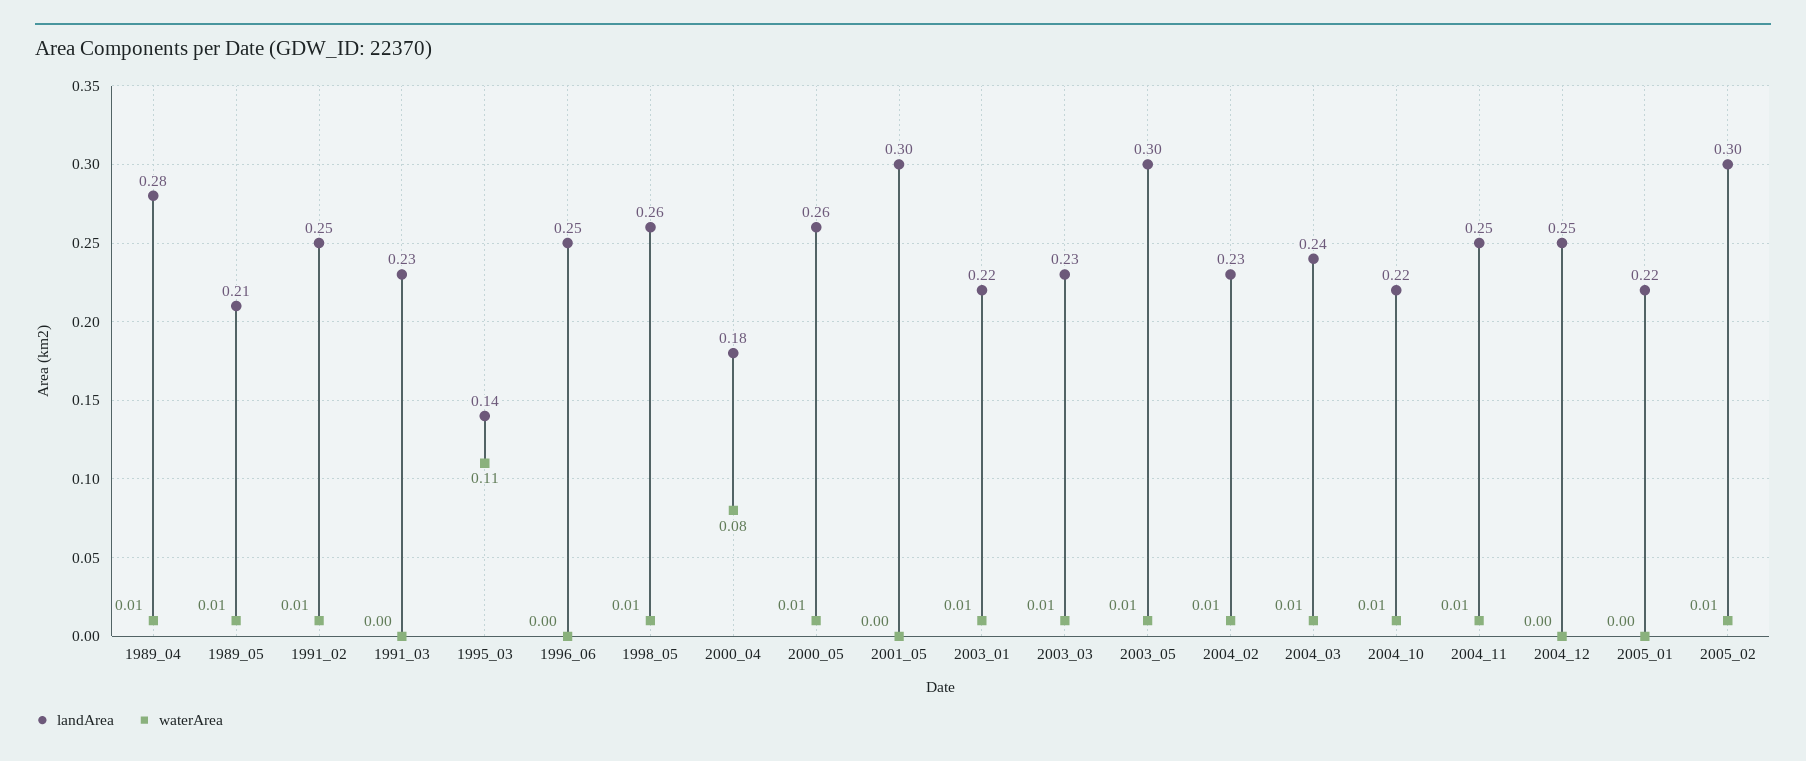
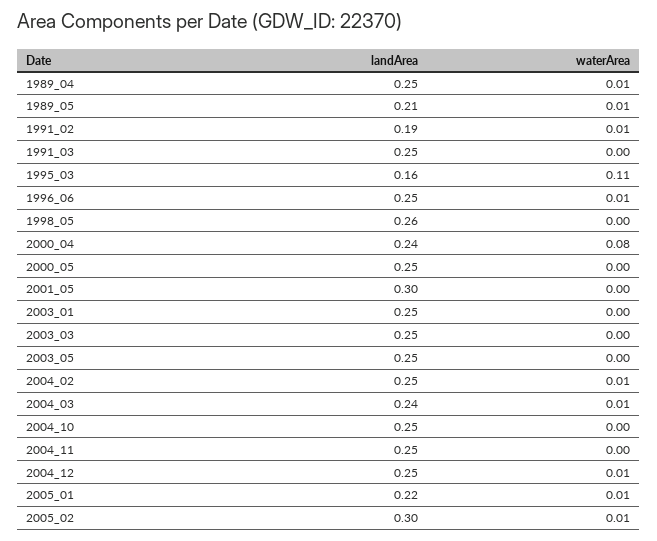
landArea, 1989_04: 0.28 -> 0.25
landArea, 1991_02: 0.25 -> 0.19
landArea, 1991_03: 0.23 -> 0.25
landArea, 1995_03: 0.14 -> 0.16
waterArea, 1996_06: 0 -> 0.01
waterArea, 1998_05: 0.01 -> 0
landArea, 2000_04: 0.18 -> 0.24
landArea, 2000_05: 0.26 -> 0.25
waterArea, 2000_05: 0.01 -> 0
landArea, 2003_01: 0.22 -> 0.25
waterArea, 2003_01: 0.01 -> 0
landArea, 2003_03: 0.23 -> 0.25
waterArea, 2003_03: 0.01 -> 0
landArea, 2003_05: 0.3 -> 0.25
waterArea, 2003_05: 0.01 -> 0
landArea, 2004_02: 0.23 -> 0.25
landArea, 2004_10: 0.22 -> 0.25
waterArea, 2004_10: 0.01 -> 0
waterArea, 2004_11: 0.01 -> 0
waterArea, 2004_12: 0 -> 0.01
waterArea, 2005_01: 0 -> 0.01

